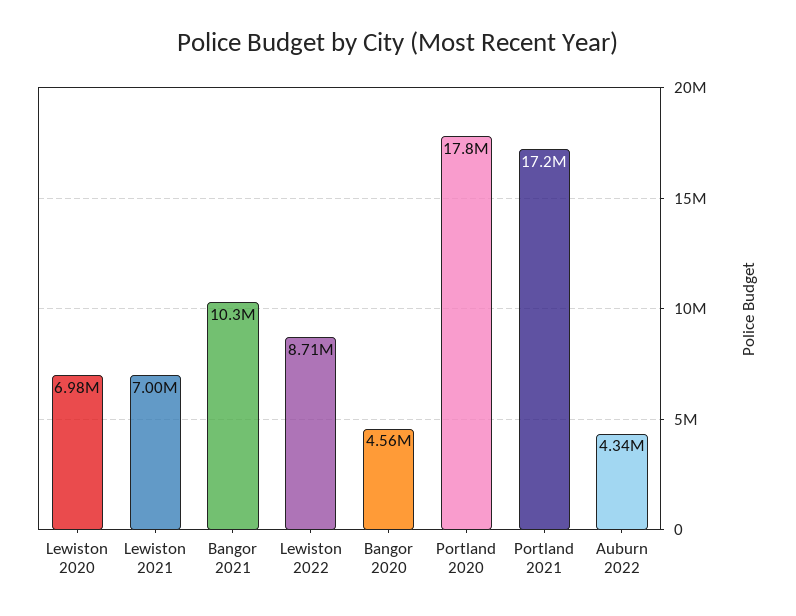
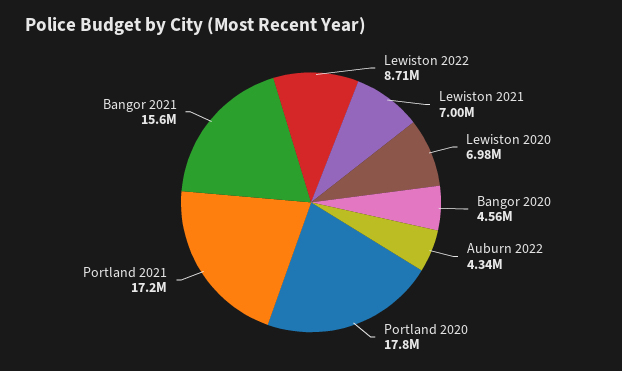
Bangor 2021: 10300000 -> 15600000

